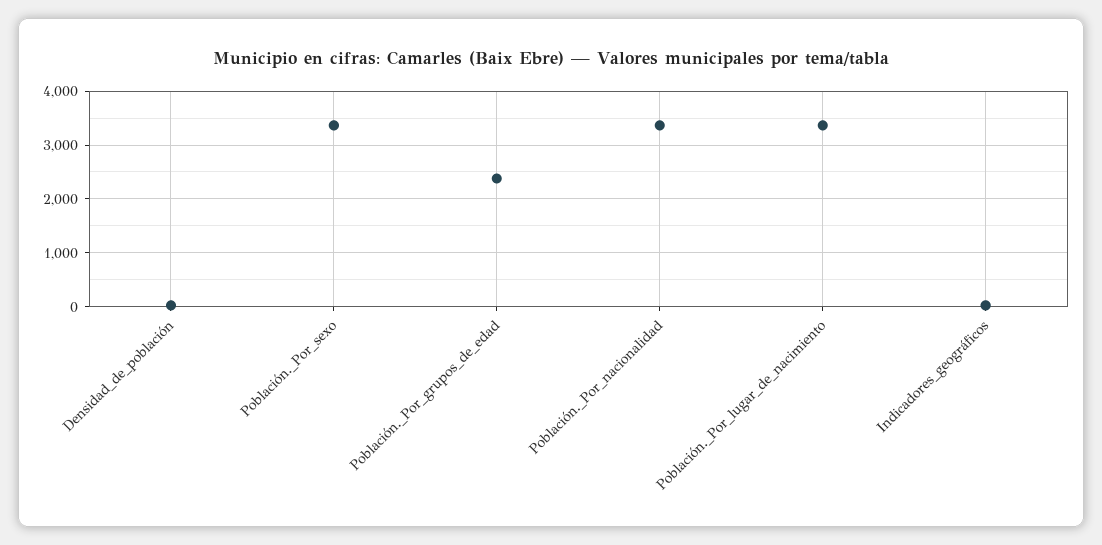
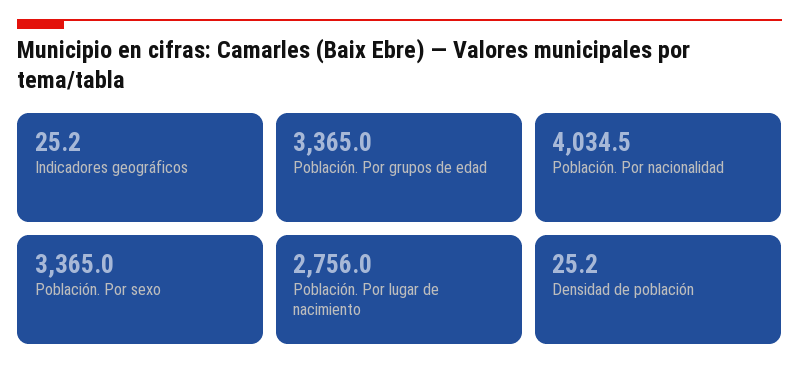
Población._Por_grupos_de_edad: 2400 -> 3365
Población._Por_nacionalidad: 3400 -> 4034.5
Población._Por_lugar_de_nacimiento: 3400 -> 2756

